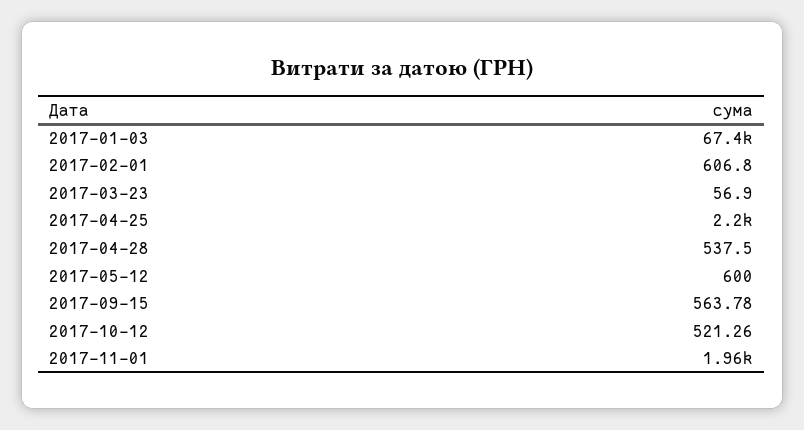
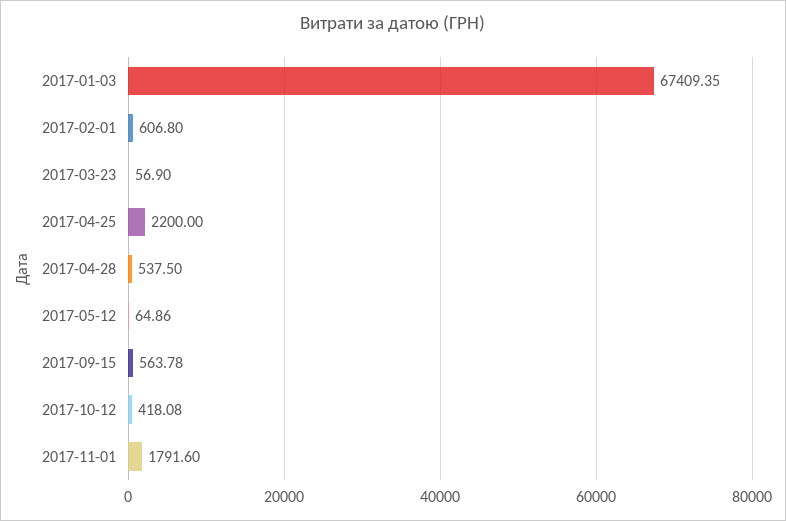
2017-05-12: 600 -> 64.86
2017-10-12: 521.26 -> 418.08
2017-11-01: 1960 -> 1791.6

